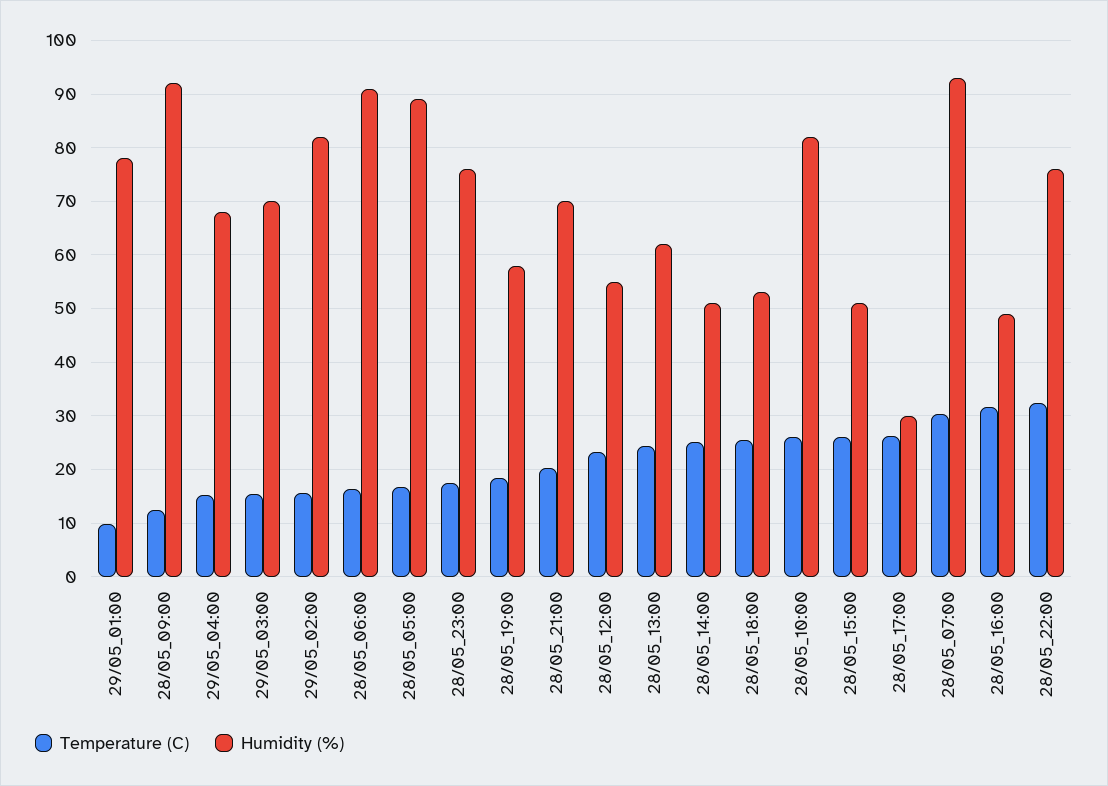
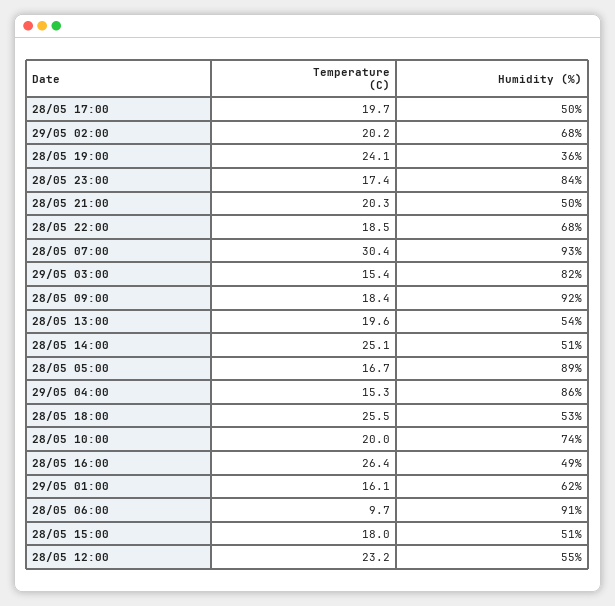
Temperature (C), 29/05_01:00: 10 -> 16.1
Humidity (%), 29/05_01:00: 78 -> 62
Temperature (C), 28/05_09:00: 12 -> 18.4
Humidity (%), 29/05_04:00: 68 -> 86
Humidity (%), 29/05_03:00: 70 -> 82
Temperature (C), 29/05_02:00: 16 -> 20.2
Humidity (%), 29/05_02:00: 82 -> 68
Temperature (C), 28/05_06:00: 16 -> 9.7
Humidity (%), 28/05_23:00: 76 -> 84
Temperature (C), 28/05_19:00: 18 -> 24.1
Humidity (%), 28/05_19:00: 58 -> 36
Humidity (%), 28/05_21:00: 70 -> 50
Temperature (C), 28/05_13:00: 24 -> 19.6
Humidity (%), 28/05_13:00: 62 -> 54
Temperature (C), 28/05_10:00: 26 -> 20
Humidity (%), 28/05_10:00: 82 -> 74
Temperature (C), 28/05_15:00: 26 -> 18
Temperature (C), 28/05_17:00: 26 -> 19.7
Humidity (%), 28/05_17:00: 30 -> 50
Temperature (C), 28/05_16:00: 32 -> 26.4
Temperature (C), 28/05_22:00: 32 -> 18.5
Humidity (%), 28/05_22:00: 76 -> 68

